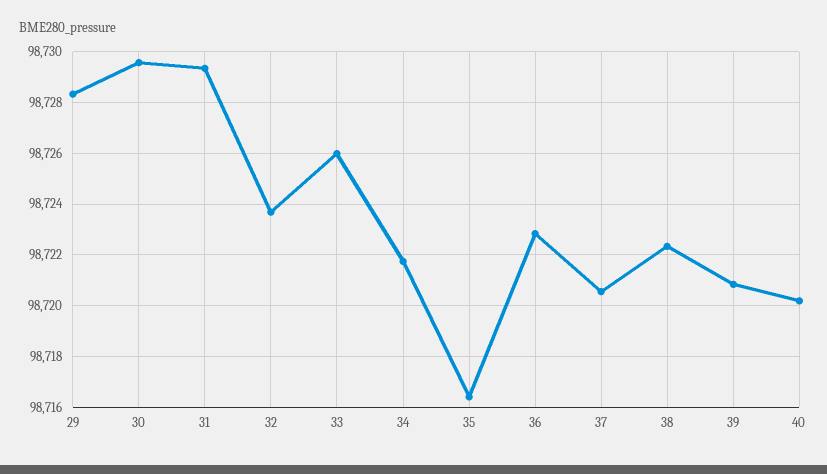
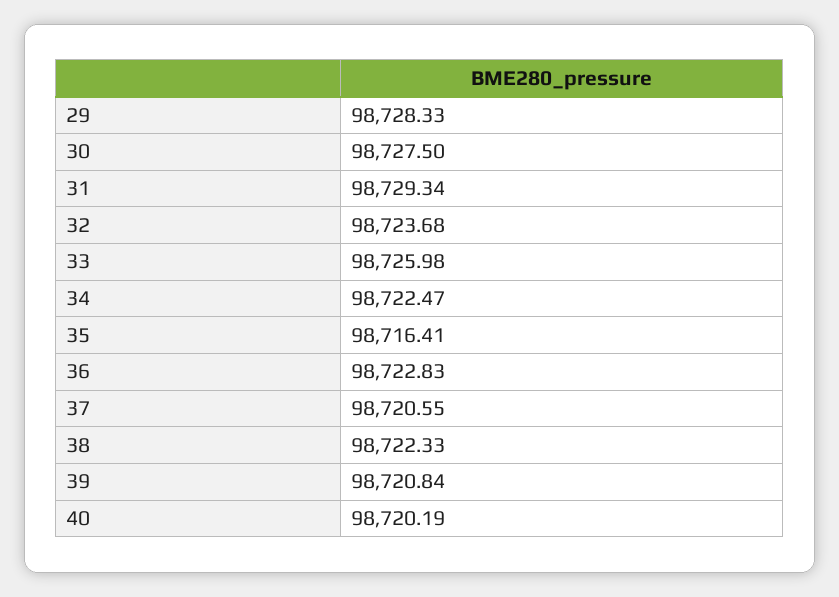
30: 98729.5 -> 98727.5
34: 98721.75 -> 98722.47

